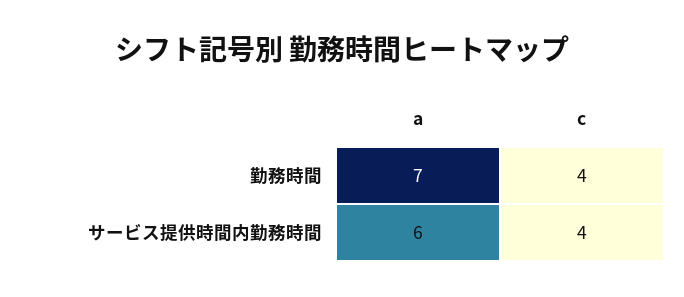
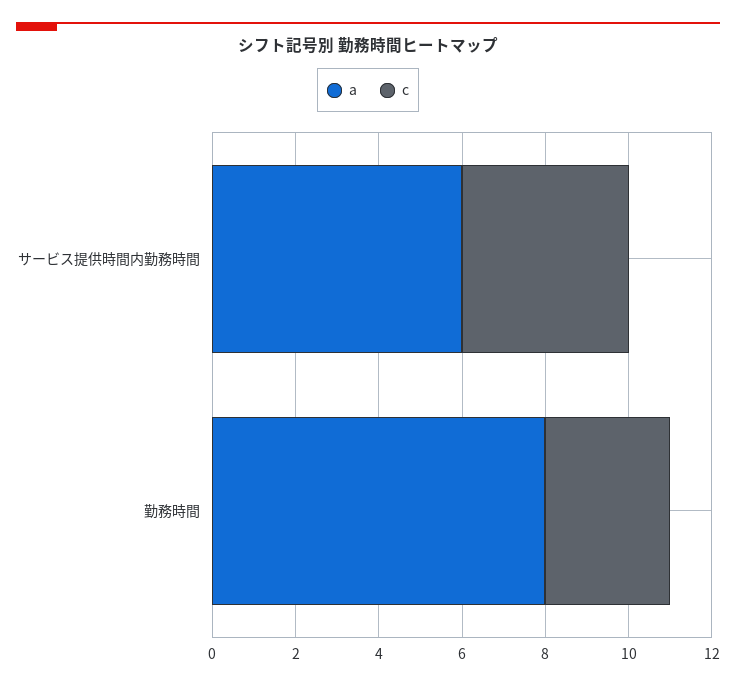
a, 勤務時間: 7 -> 8
c, 勤務時間: 4 -> 3

